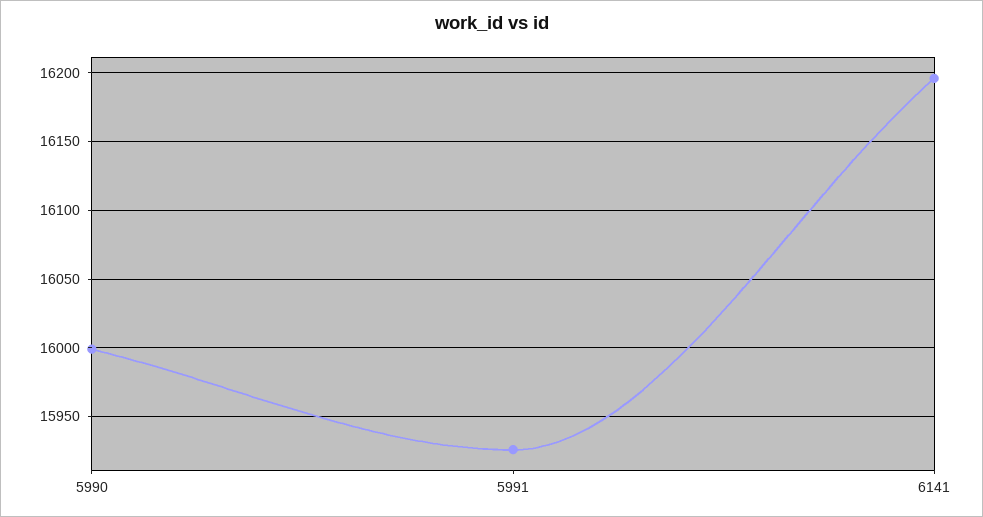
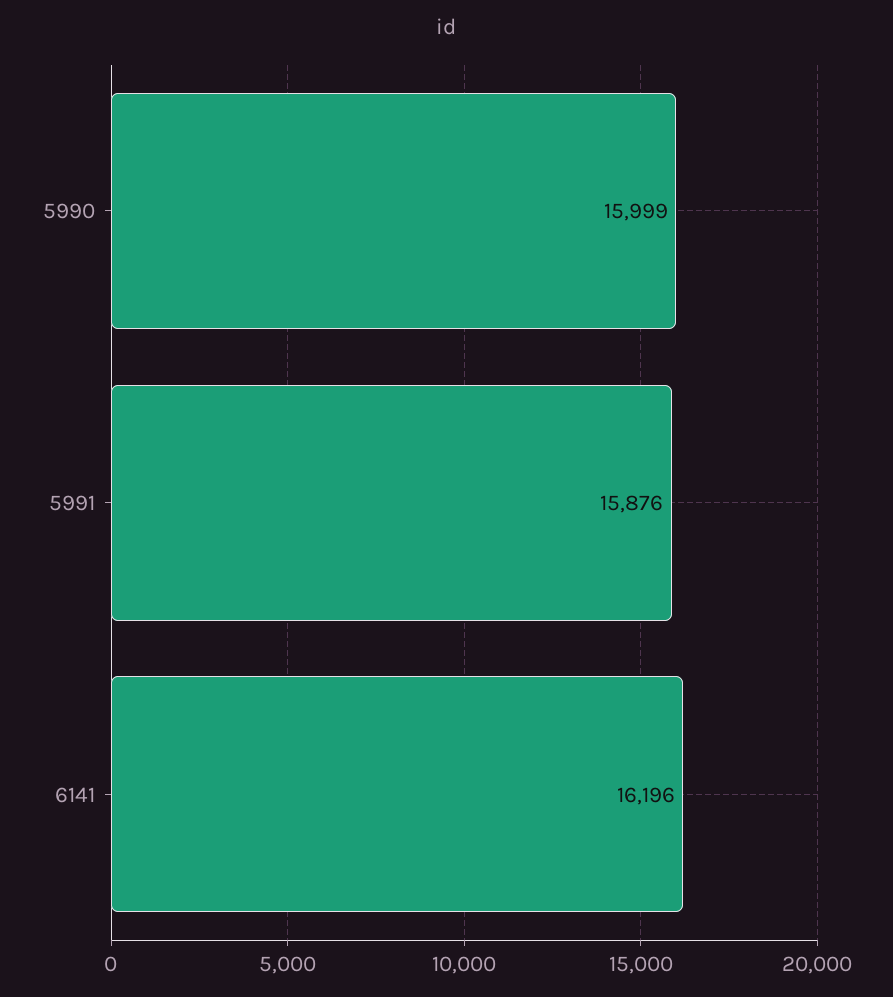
5991: 15925 -> 15876

